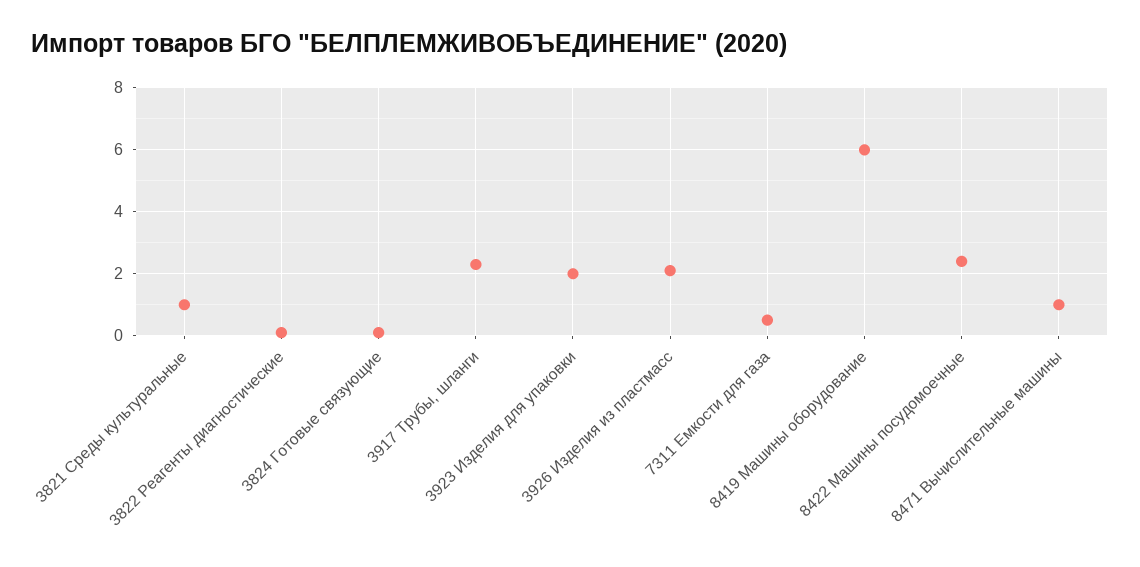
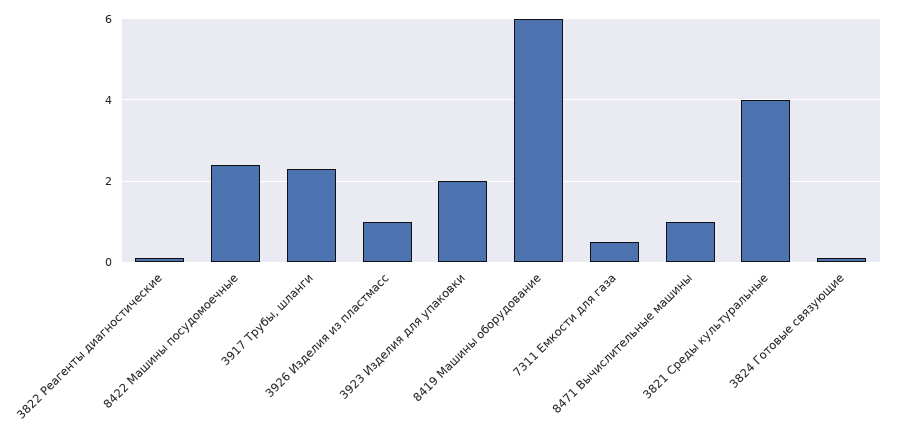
3821 Среды культуральные: 1 -> 4
3926 Изделия из пластмасс: 2 -> 1

